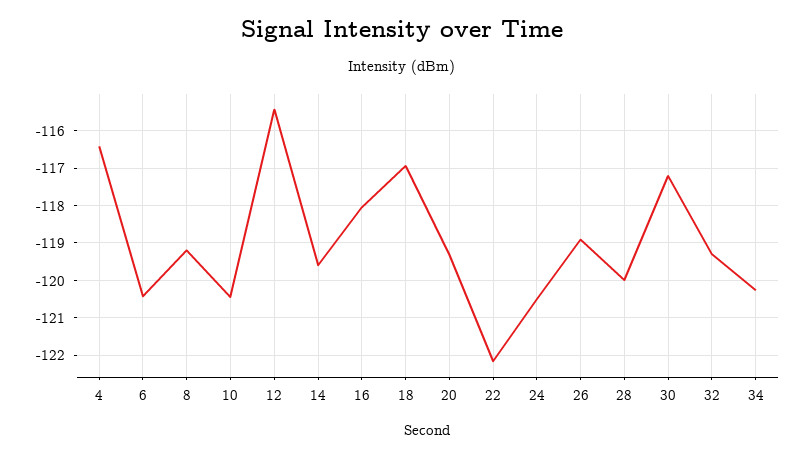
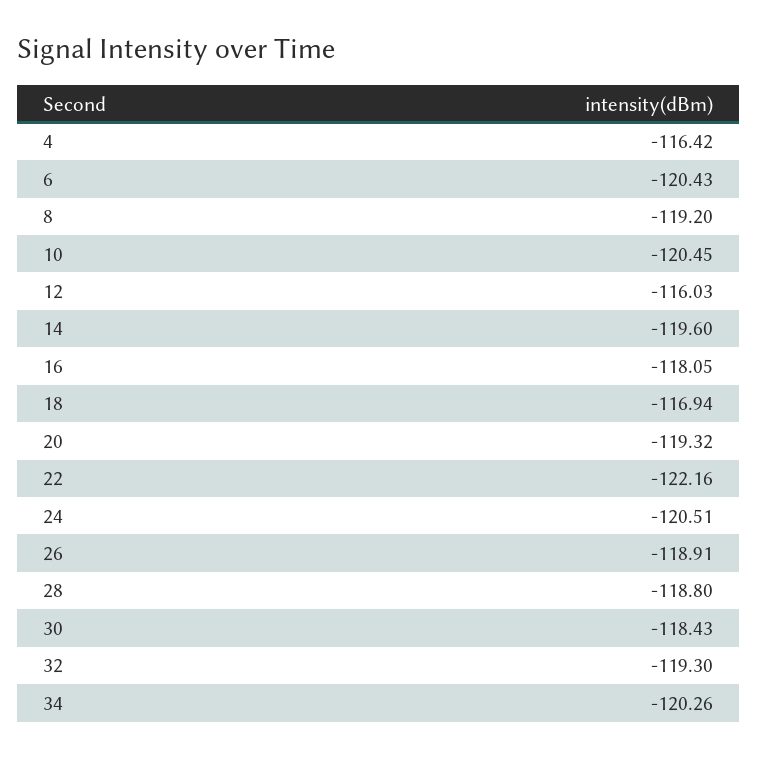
12: -115.4 -> -116.03
28: -120 -> -118.8
30: -117.2 -> -118.43

